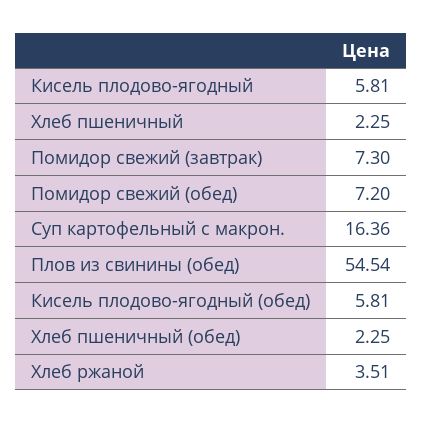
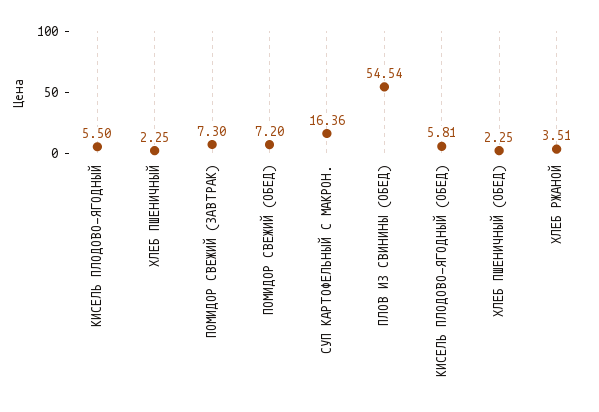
Кисель плодово-ягодный: 5.81 -> 5.5

